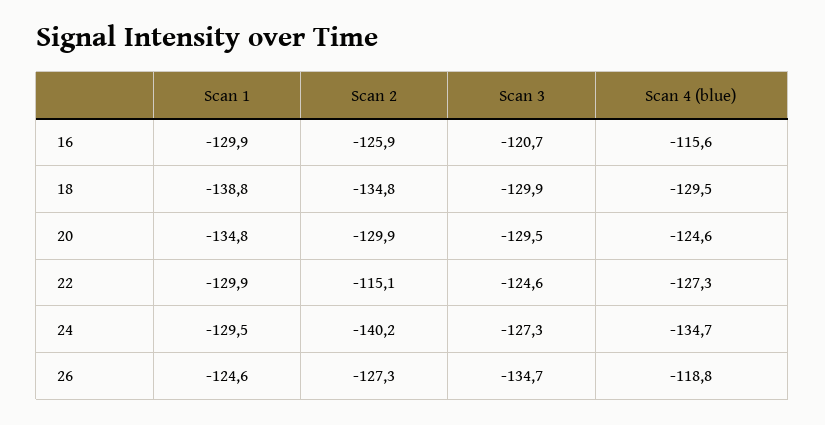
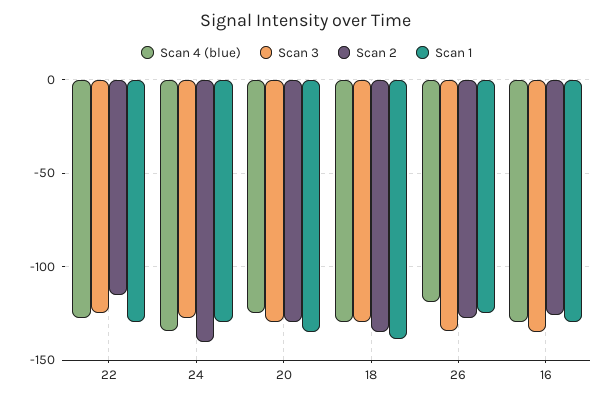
Scan 3, 16: -120.7 -> -135
Scan 4 (blue), 16: -115.6 -> -130

